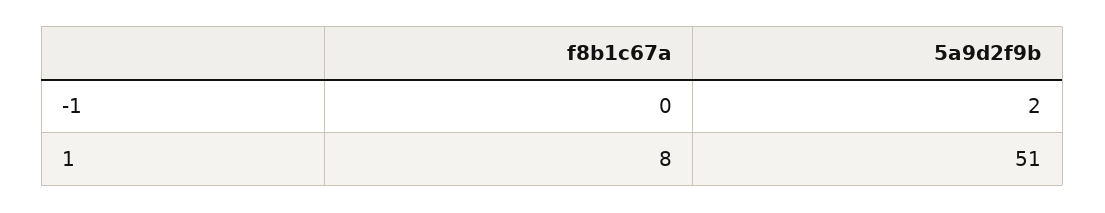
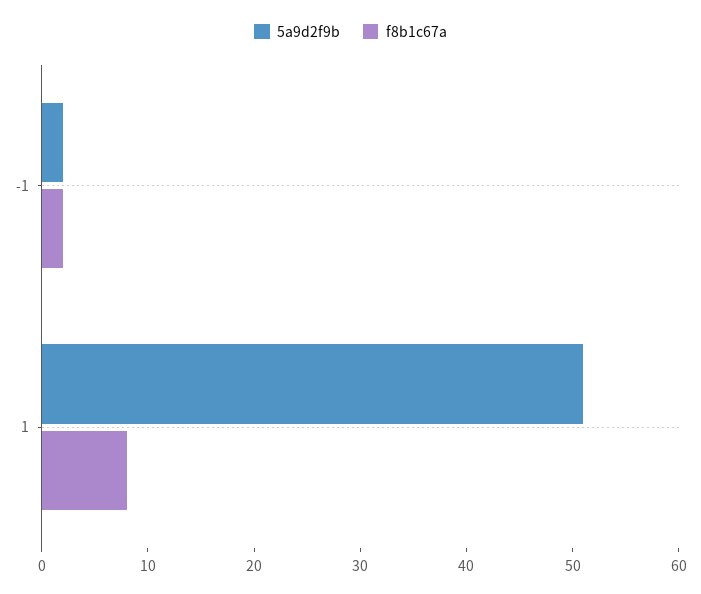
f8b1c67a, -1: 0 -> 2

